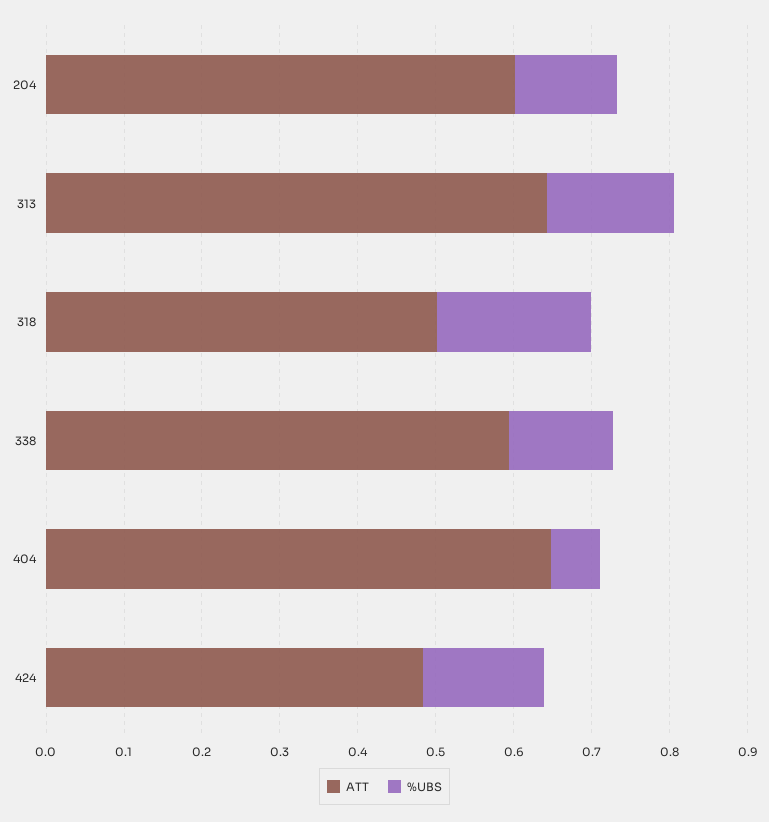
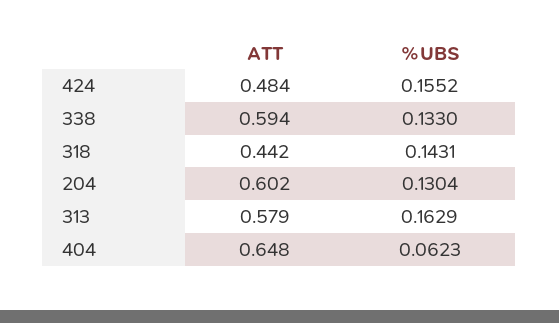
ATT, 313: 0.64 -> 0.579
ATT, 318: 0.5 -> 0.442
%UBS, 318: 0.2 -> 0.1431

